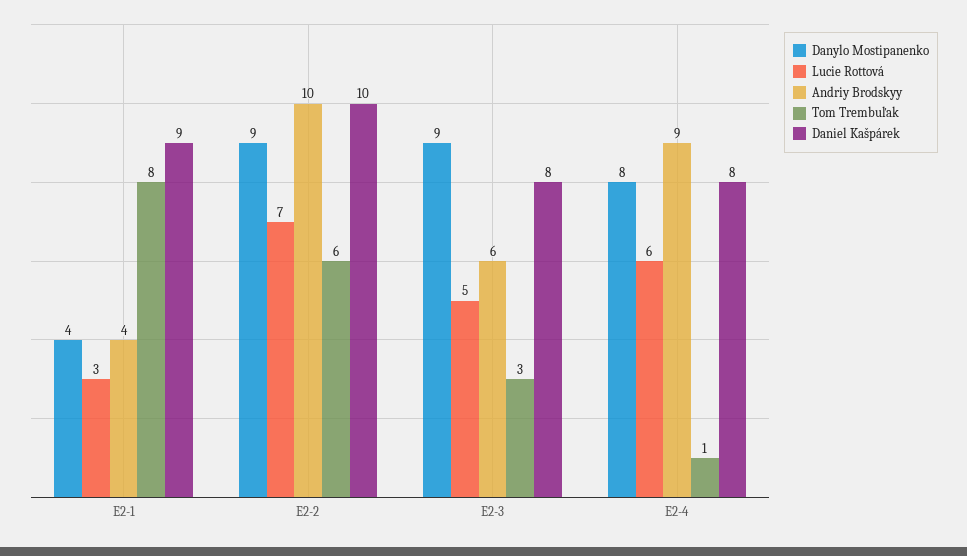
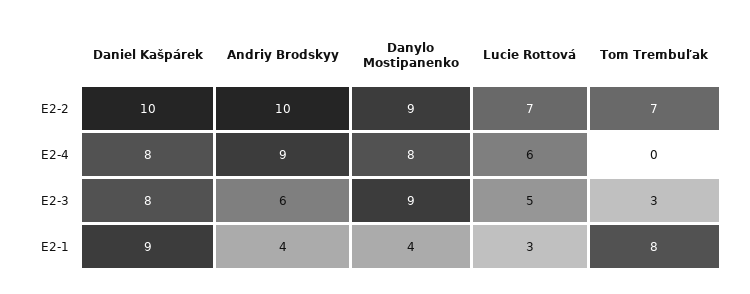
Tom Trembuľak, E2-2: 6 -> 7
Tom Trembuľak, E2-4: 1 -> 0

